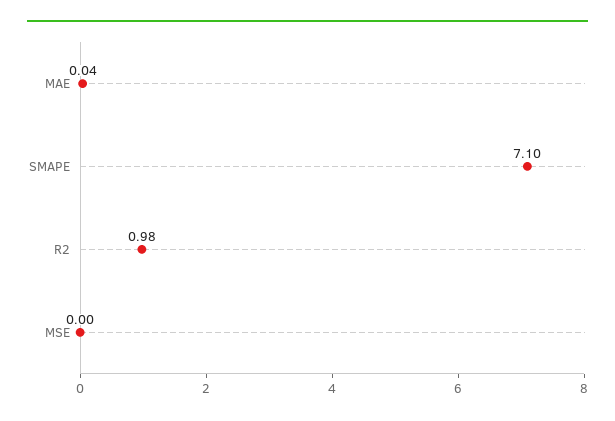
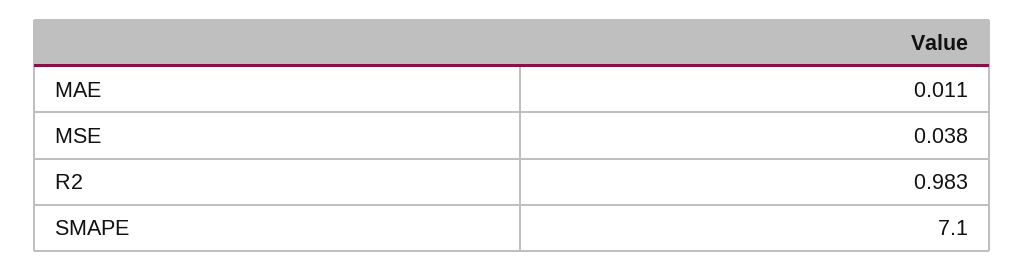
MAE: 0.04 -> 0.011
MSE: 0 -> 0.038

